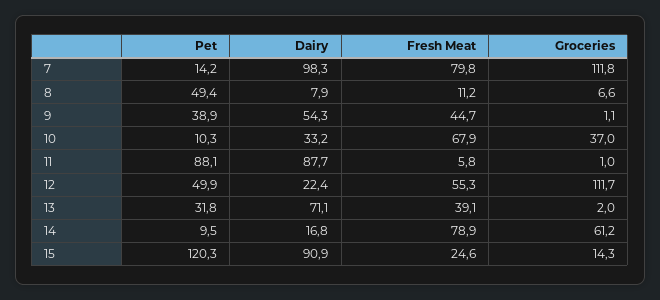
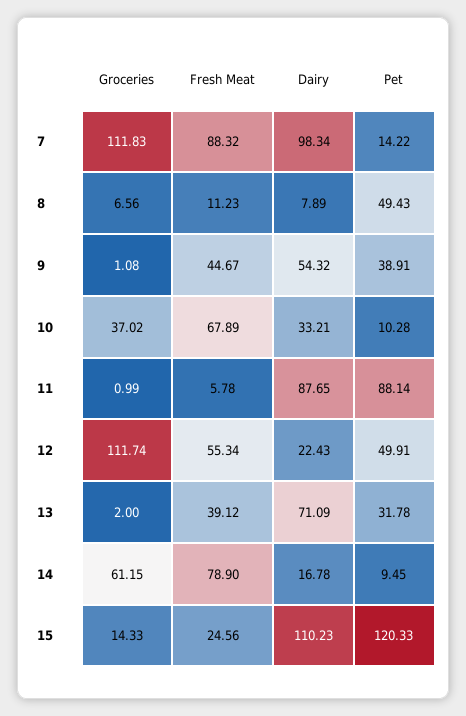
Fresh Meat, 7: 79.8 -> 88.32
Dairy, 15: 90.9 -> 110.23

